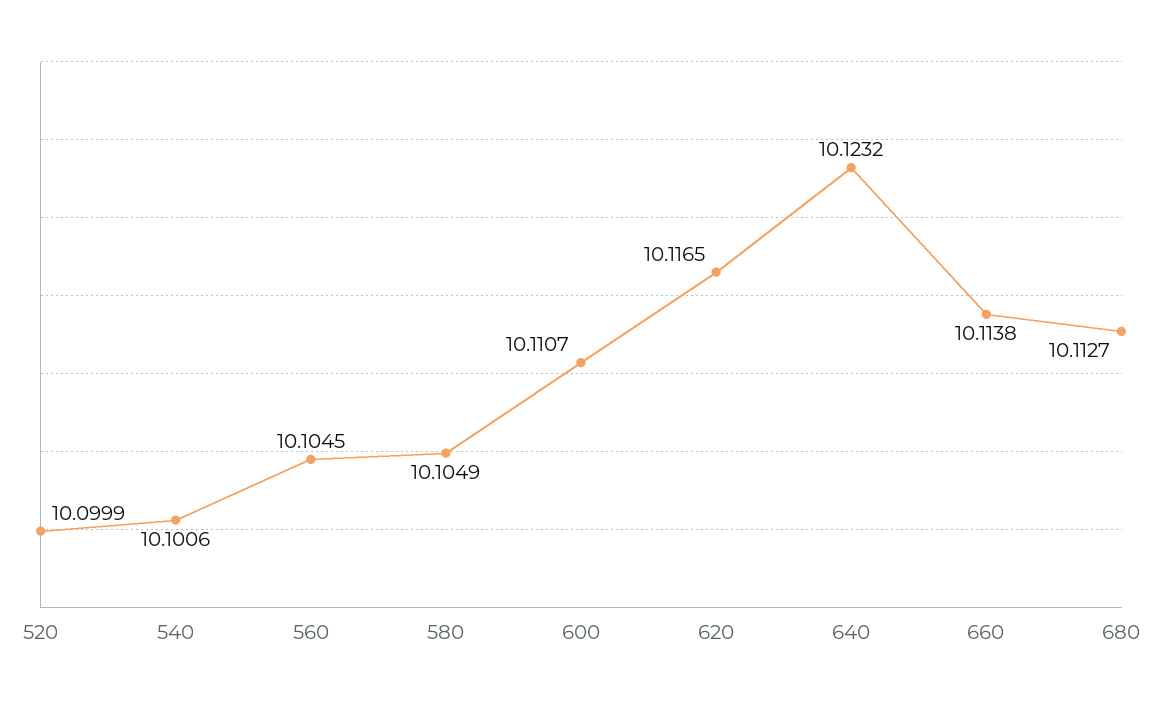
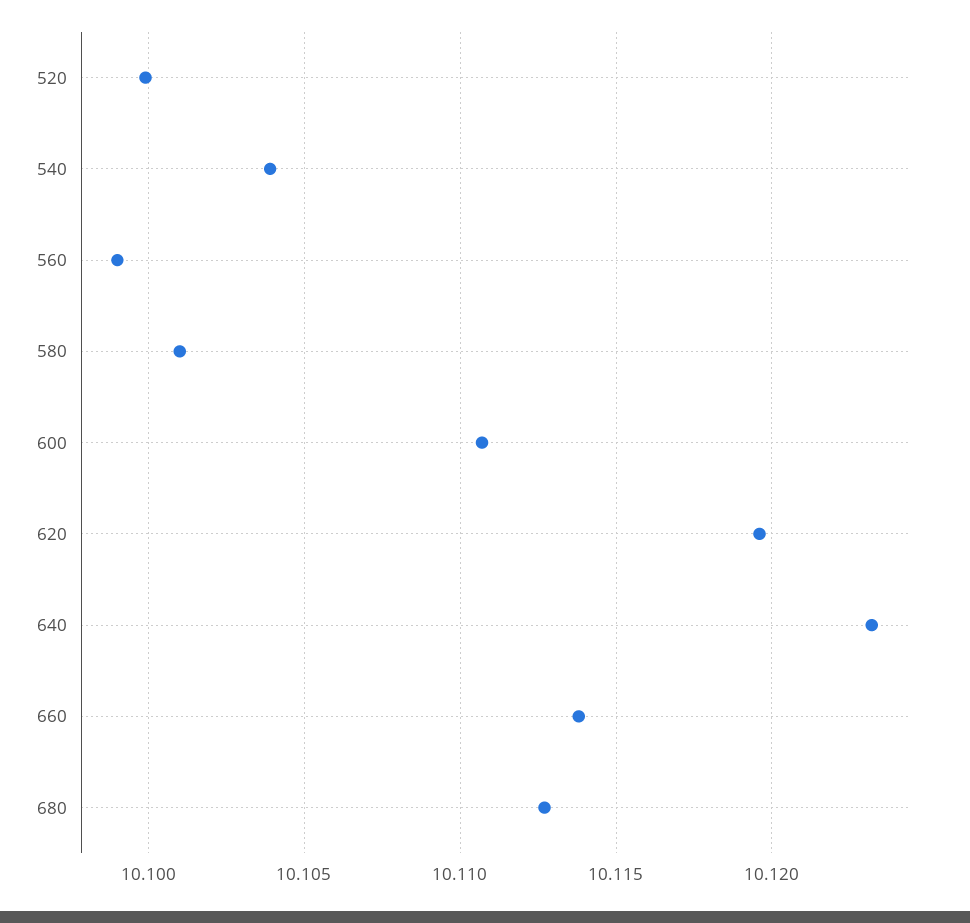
540: 10.1006 -> 10.104
560: 10.1045 -> 10.099
580: 10.1049 -> 10.101
620: 10.1165 -> 10.1195

